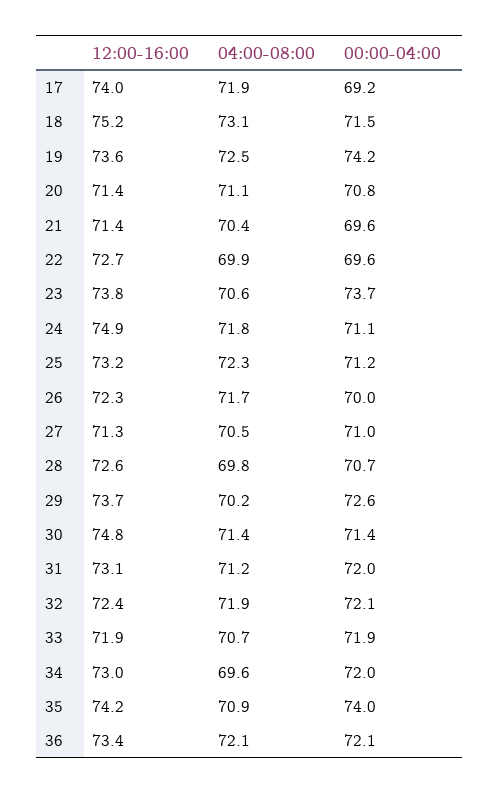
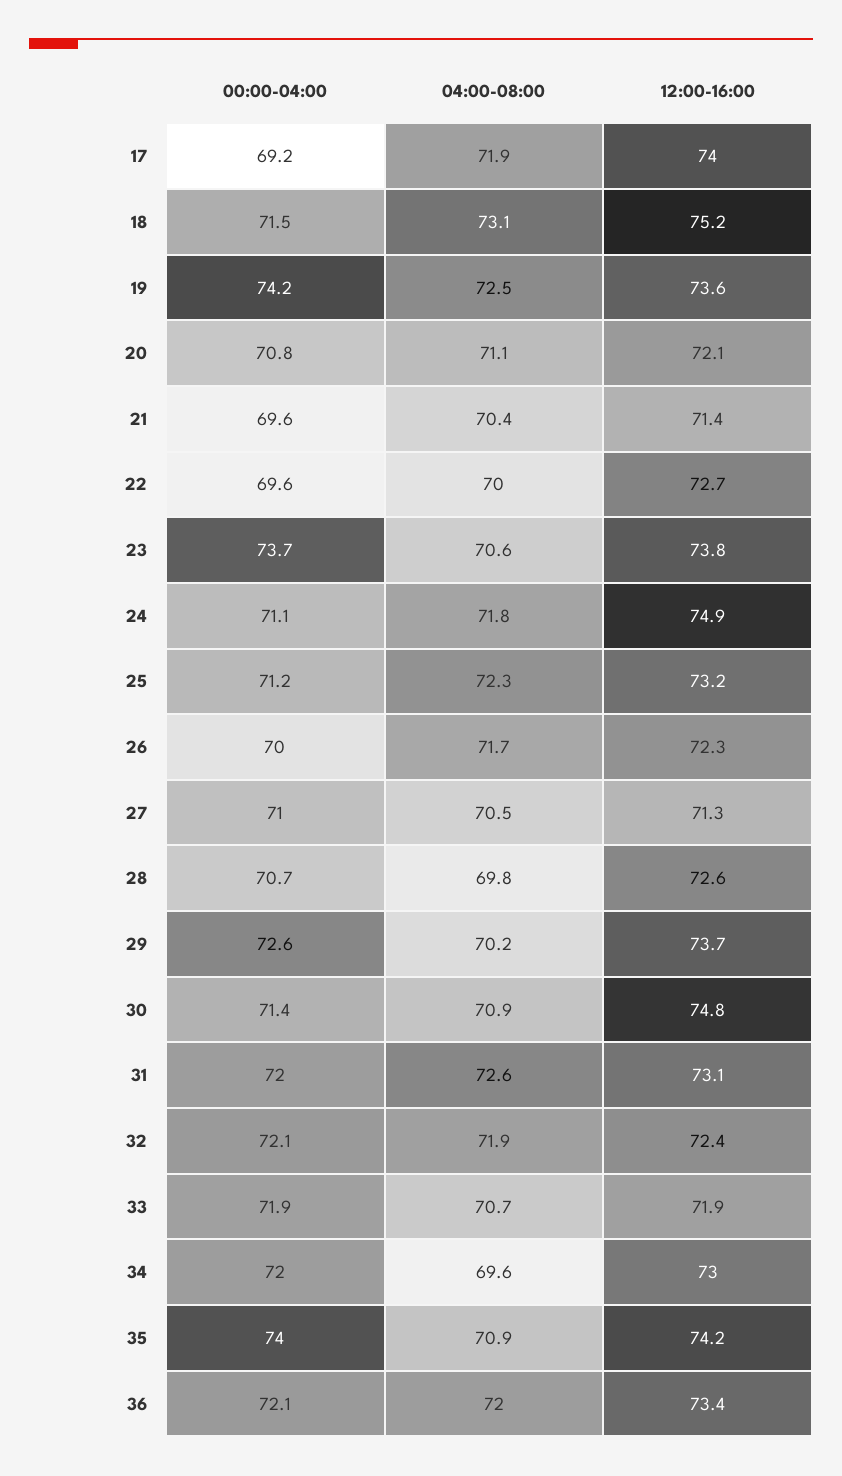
12:00-16:00, 20: 71.4 -> 72.1
04:00-08:00, 22: 69.9 -> 70
04:00-08:00, 30: 71.4 -> 70.9
04:00-08:00, 31: 71.2 -> 72.6
04:00-08:00, 36: 72.1 -> 72

